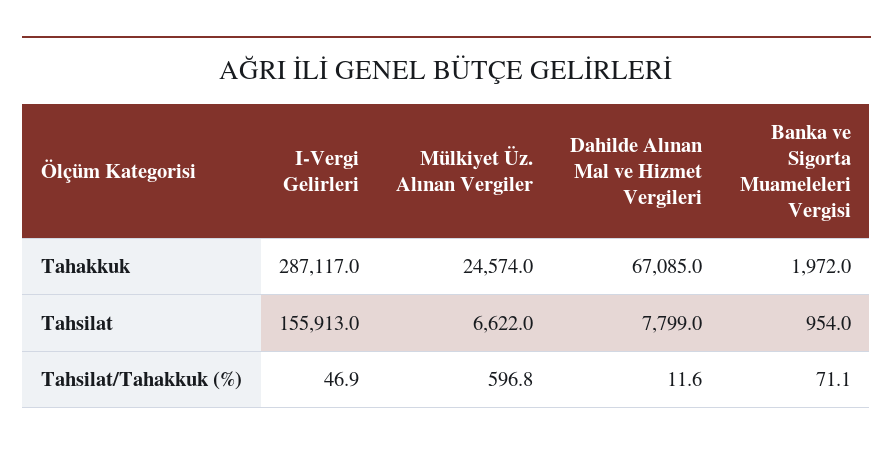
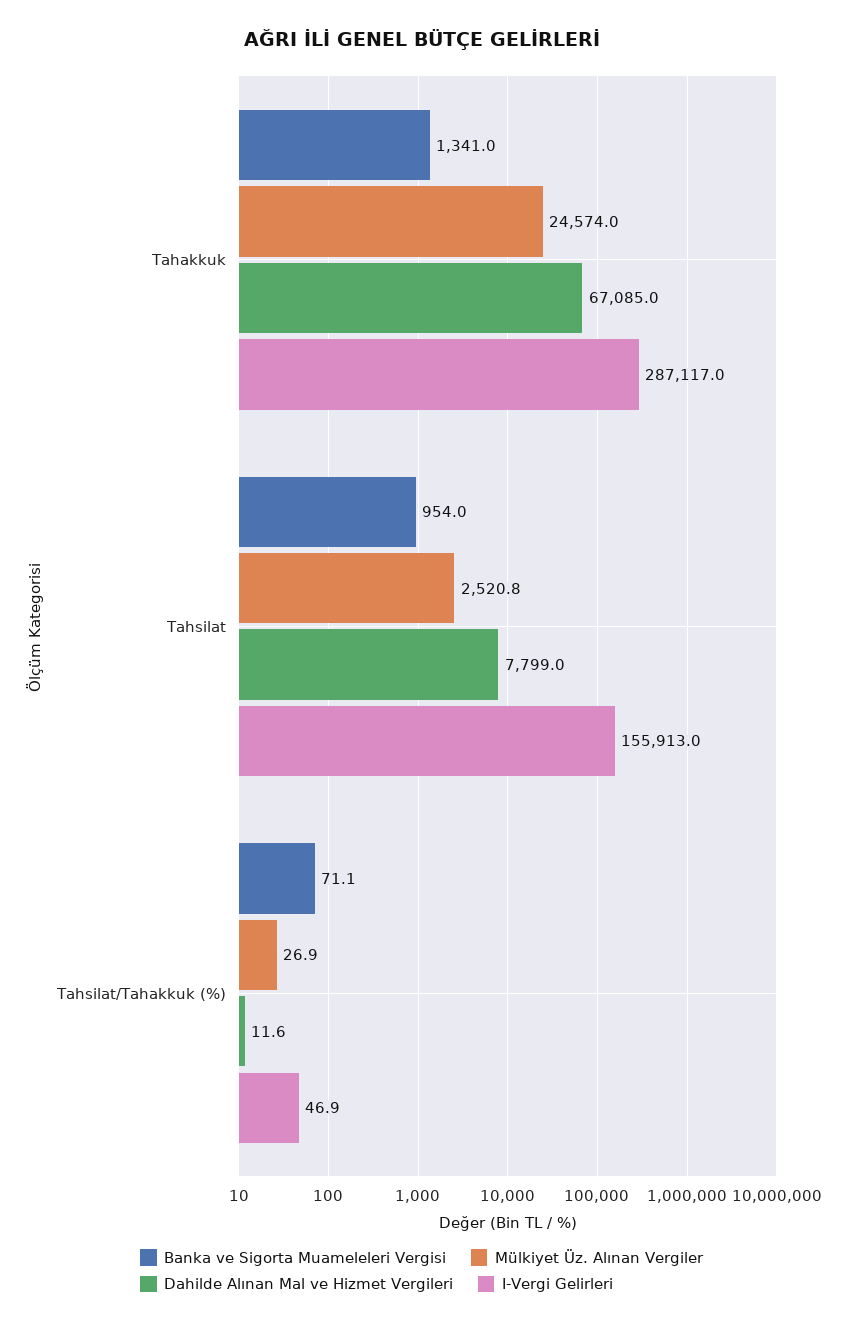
Banka ve Sigorta Muameleleri Vergisi, Tahakkuk: 1972 -> 1341
Mülkiyet Üz. Alınan Vergiler, Tahsilat: 6622 -> 2520.8
Mülkiyet Üz. Alınan Vergiler, Tahsilat/Tahakkuk (%): 596.8 -> 26.9

